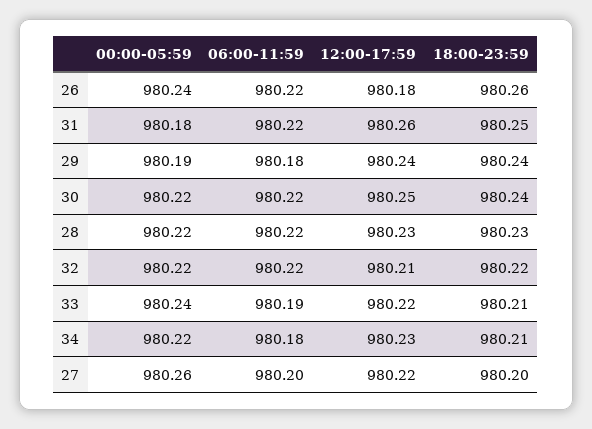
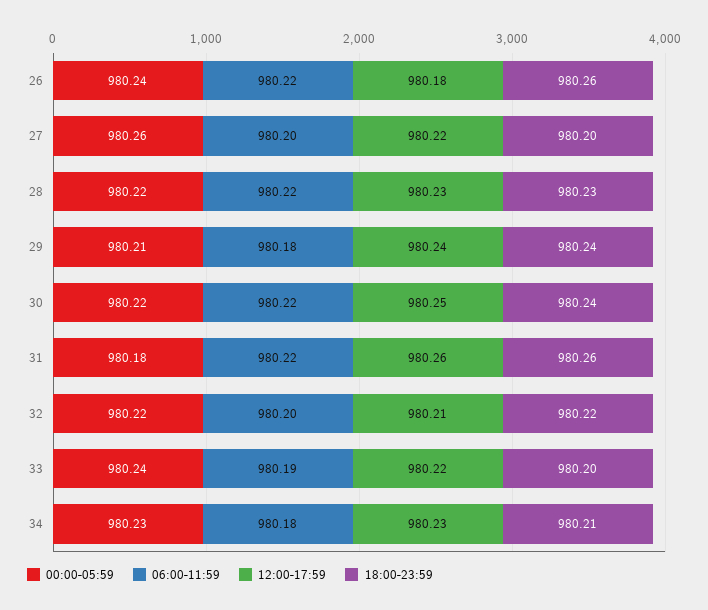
18:00-23:59, 31: 980.25 -> 980.26
00:00-05:59, 29: 980.19 -> 980.21
06:00-11:59, 32: 980.22 -> 980.2
18:00-23:59, 33: 980.21 -> 980.2
00:00-05:59, 34: 980.22 -> 980.23

